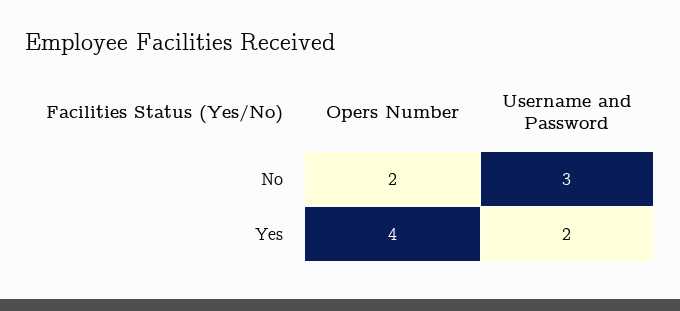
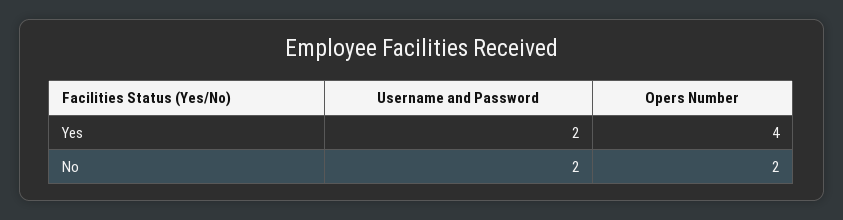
Username and Password, No: 3 -> 2

